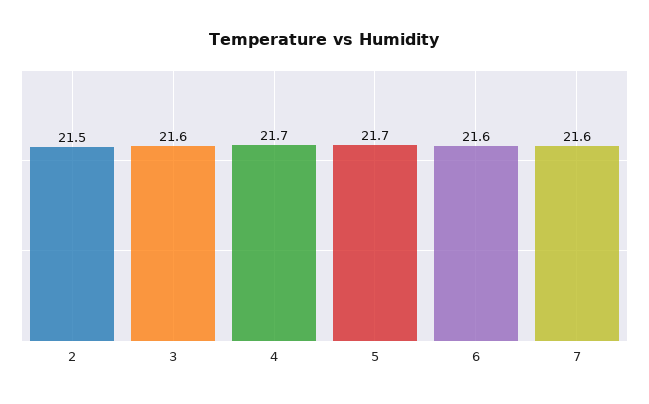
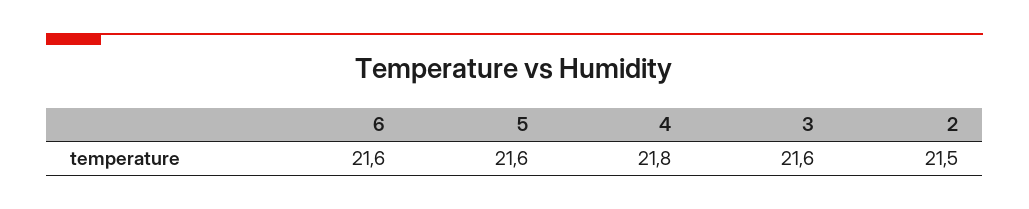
4: 21.7 -> 21.8
5: 21.7 -> 21.6
7: 21.6 -> none

